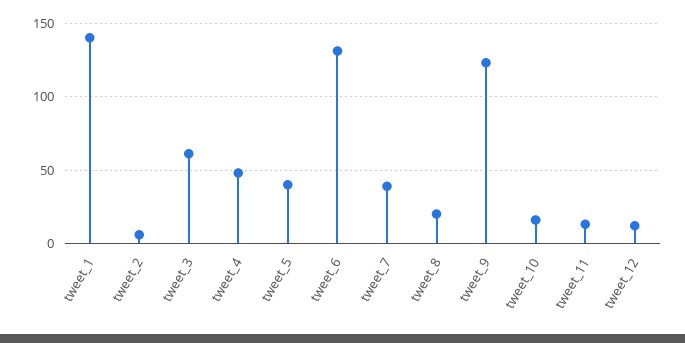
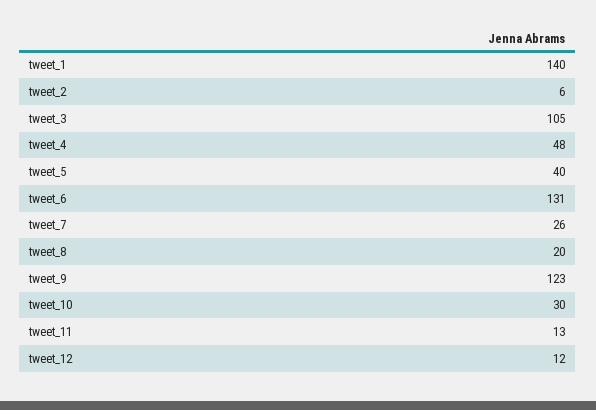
tweet_3: 60 -> 105
tweet_7: 40 -> 26
tweet_10: 15 -> 30

